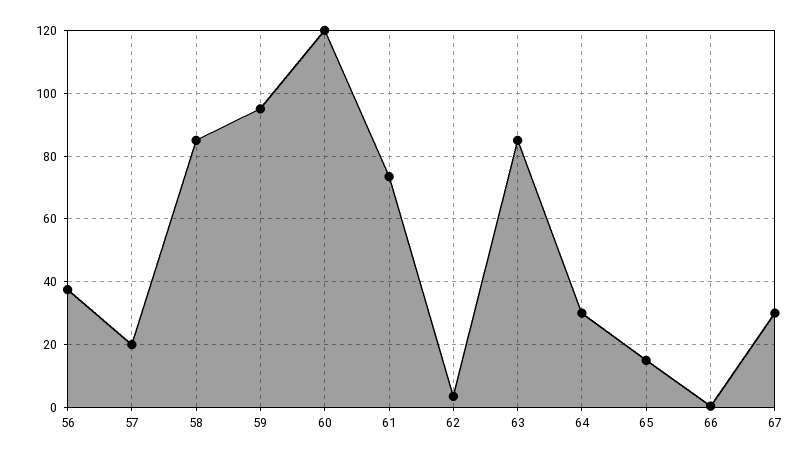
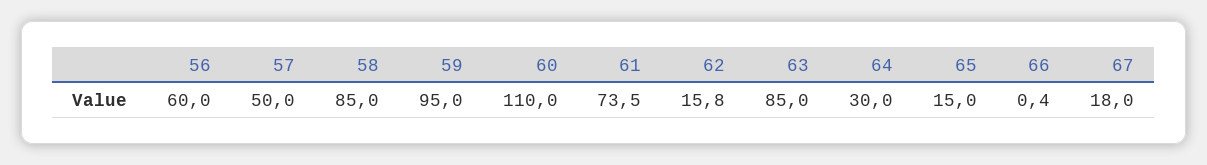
56: 38 -> 60
57: 20 -> 50
60: 120 -> 110
62: 4 -> 15.8
67: 30 -> 18

